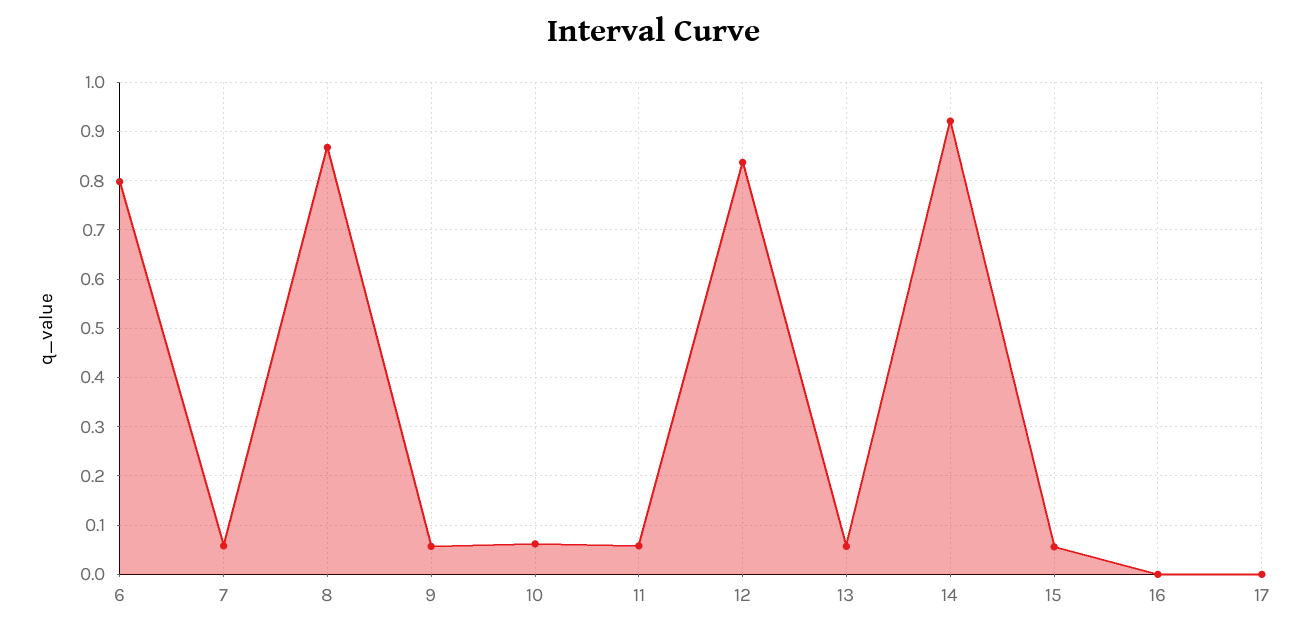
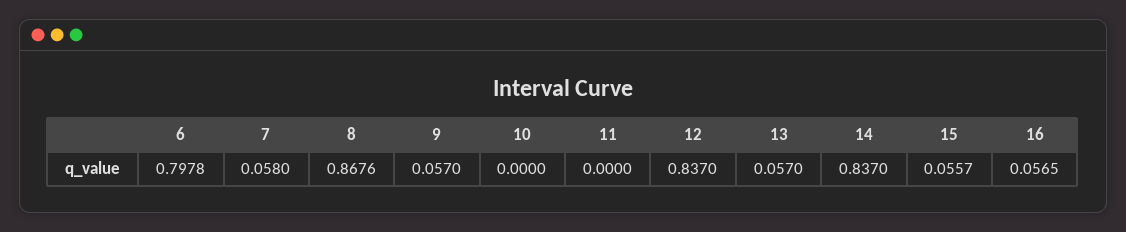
10: 0.06 -> 0
11: 0.06 -> 0
14: 0.92 -> 0.837
16: 0 -> 0.0565
17: 0 -> none

